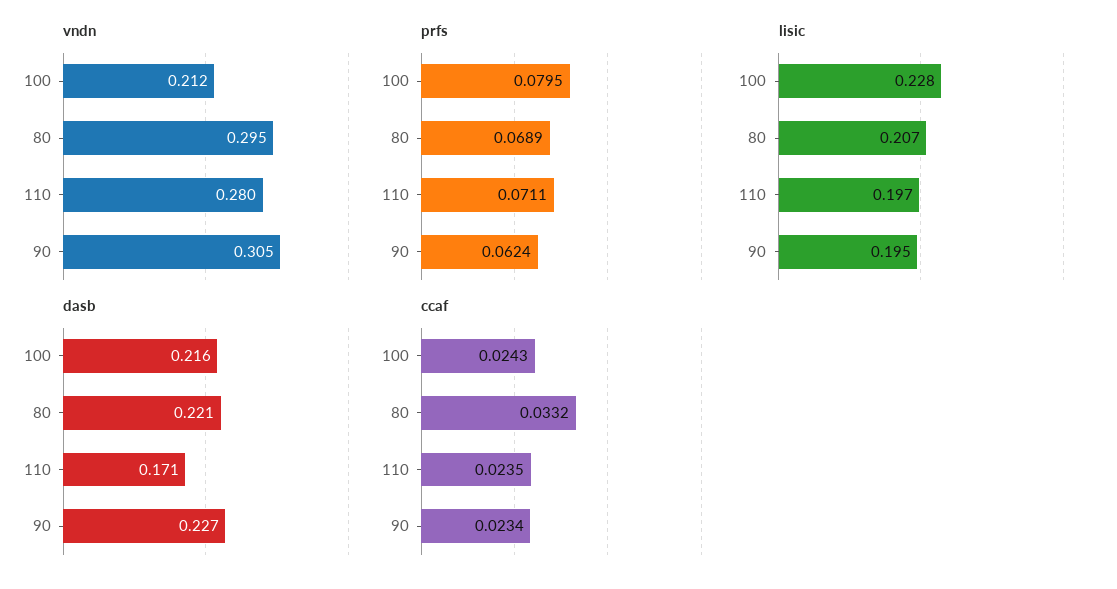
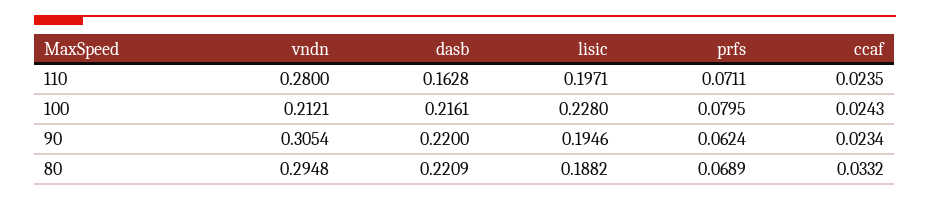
lisic, 80: 0.207 -> 0.1882
dasb, 110: 0.171 -> 0.1628
dasb, 90: 0.227 -> 0.22

